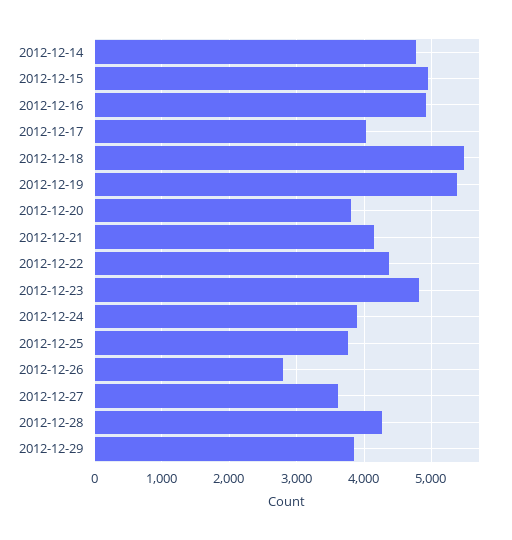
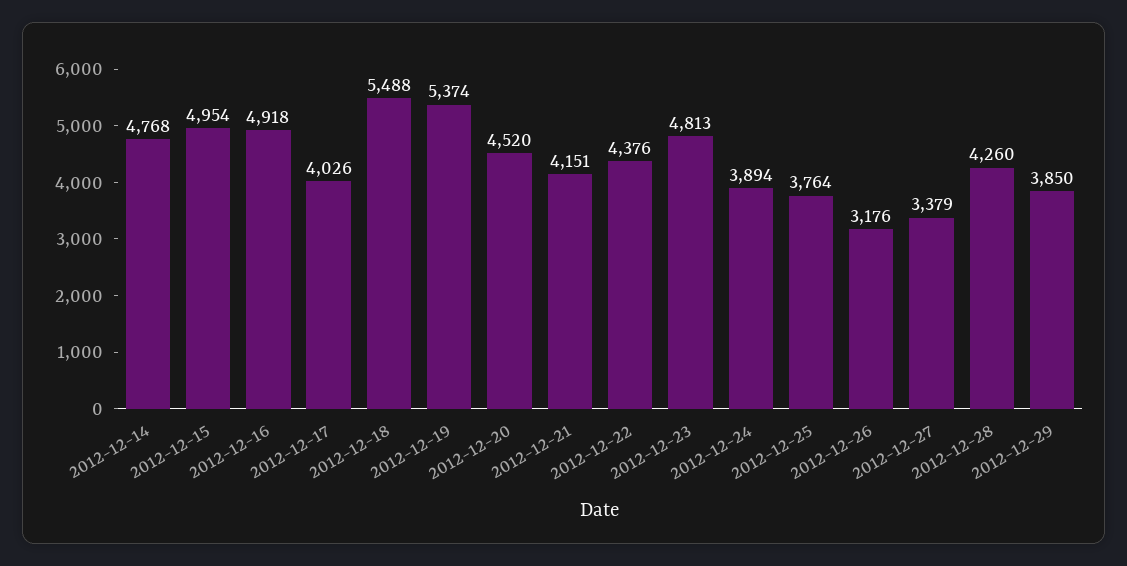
2012-12-20: 3800 -> 4520
2012-12-26: 2800 -> 3176
2012-12-27: 3600 -> 3379

